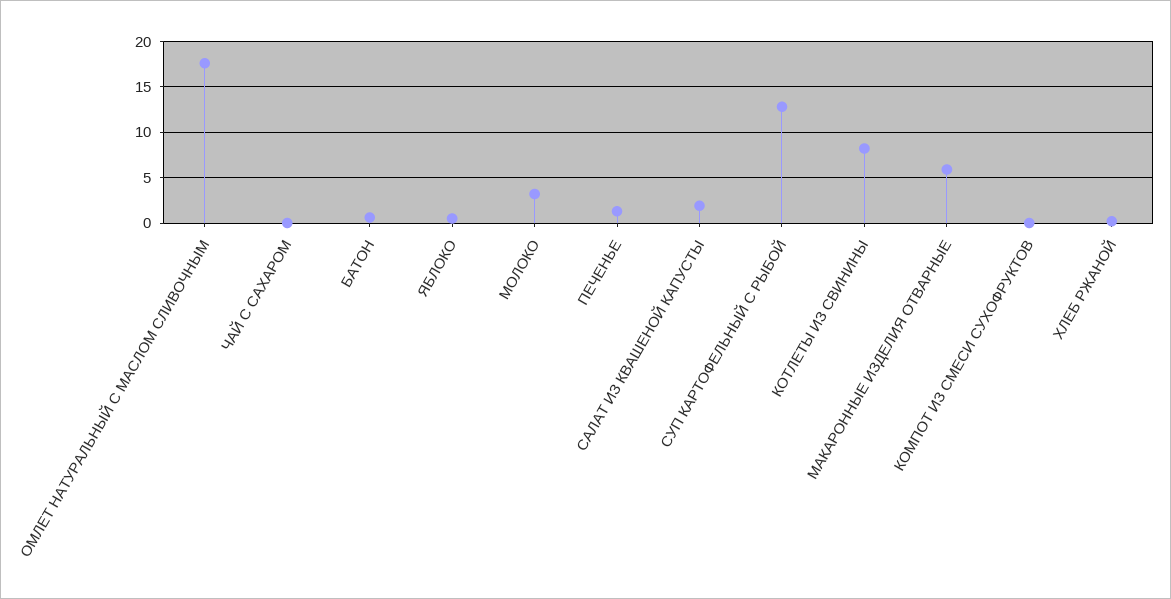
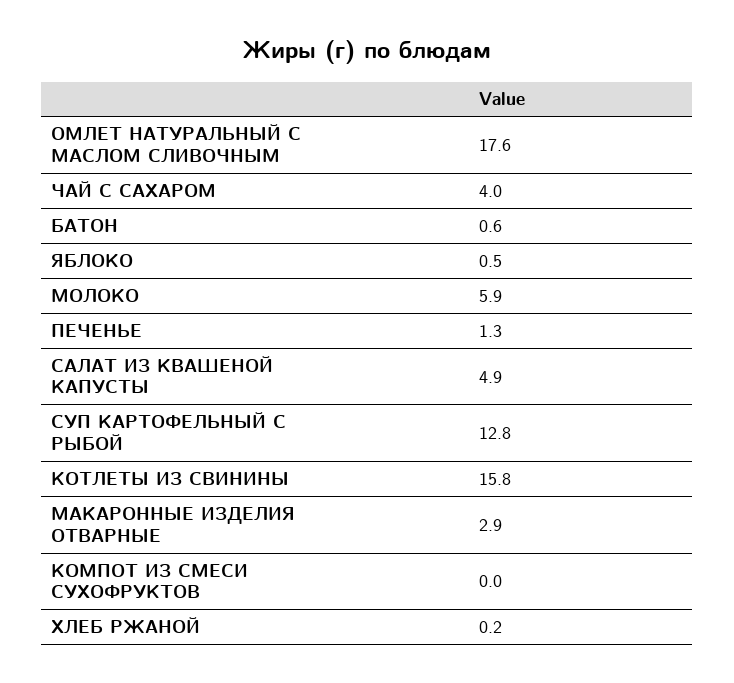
ЧАЙ С САХАРОМ: 0 -> 4
МОЛОКО: 3 -> 5.9
САЛАТ ИЗ КВАШЕНОЙ КАПУСТЫ: 2 -> 4.9
КОТЛЕТЫ ИЗ СВИНИНЫ: 8 -> 15.8
МАКАРОННЫЕ ИЗДЕЛИЯ ОТВАРНЫЕ: 6 -> 2.9

